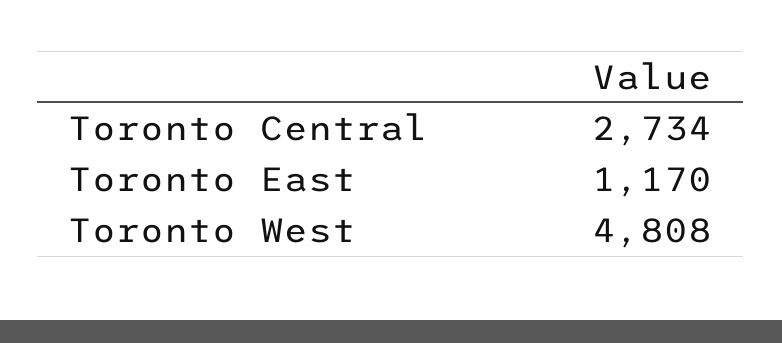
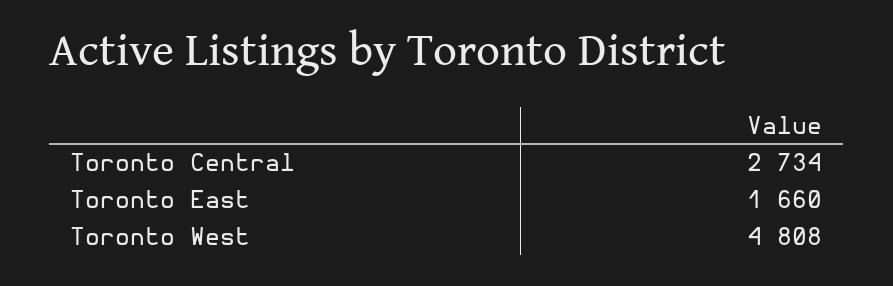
Toronto East: 1170 -> 1660

